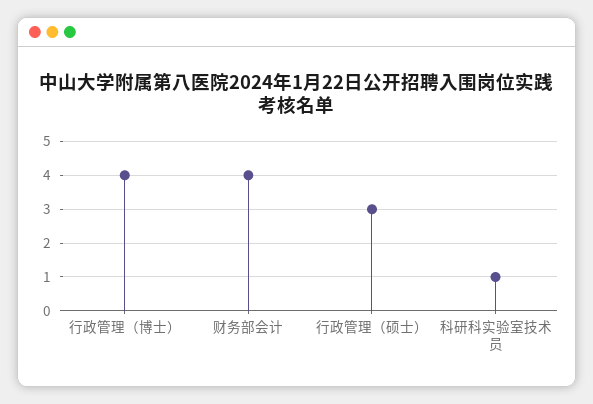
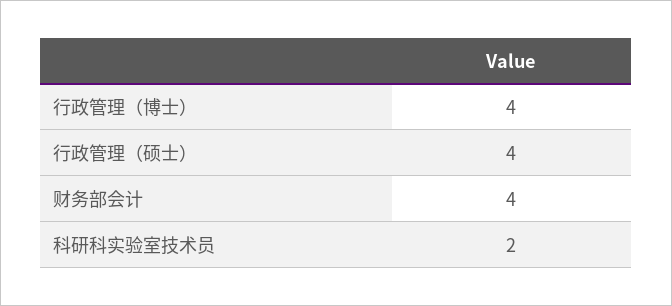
行政管理（硕士）: 3 -> 4
科研科实验室技术员: 1 -> 2

